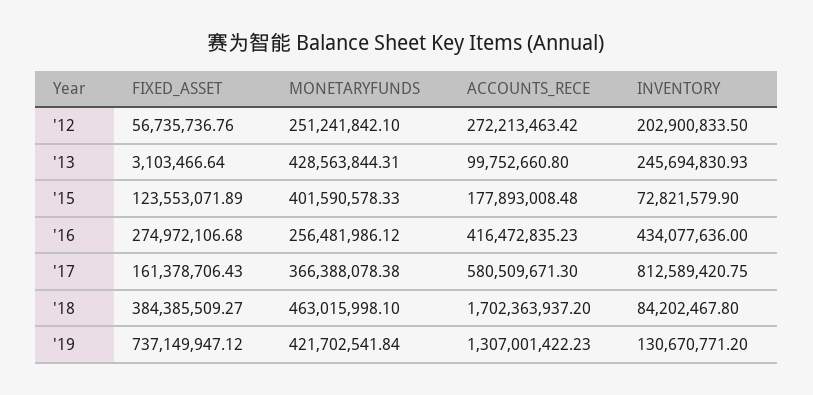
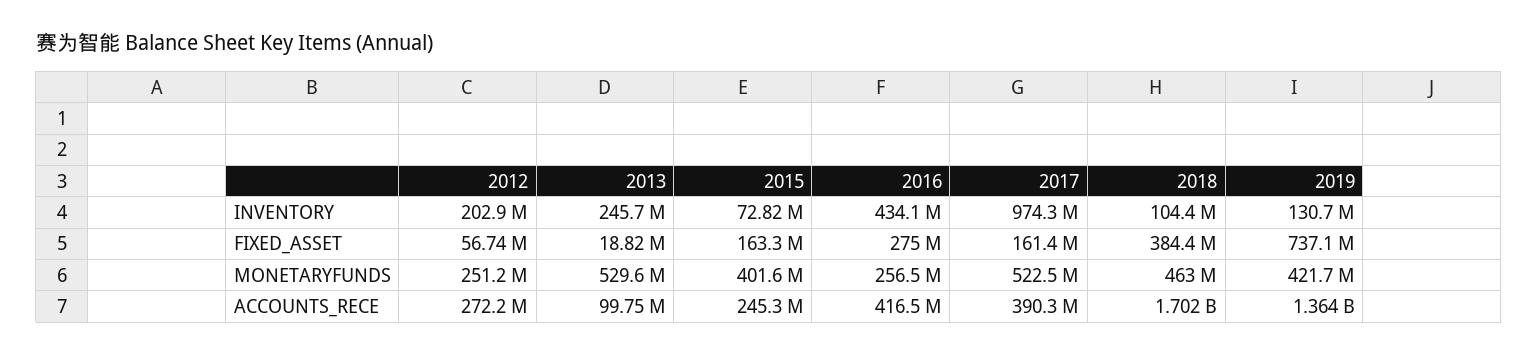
FIXED_ASSET, '13: 3103466.64 -> 18820000
MONETARYFUNDS, '13: 428563844.31 -> 529600000
FIXED_ASSET, '15: 123553071.89 -> 163300000
ACCOUNTS_RECE, '15: 177893008.48 -> 245300000
MONETARYFUNDS, '17: 366388078.38 -> 522500000
ACCOUNTS_RECE, '17: 580509671.3 -> 390300000
INVENTORY, '17: 812589420.75 -> 974300000
INVENTORY, '18: 84202467.8 -> 104400000
ACCOUNTS_RECE, '19: 1307001422.23 -> 1364000000

